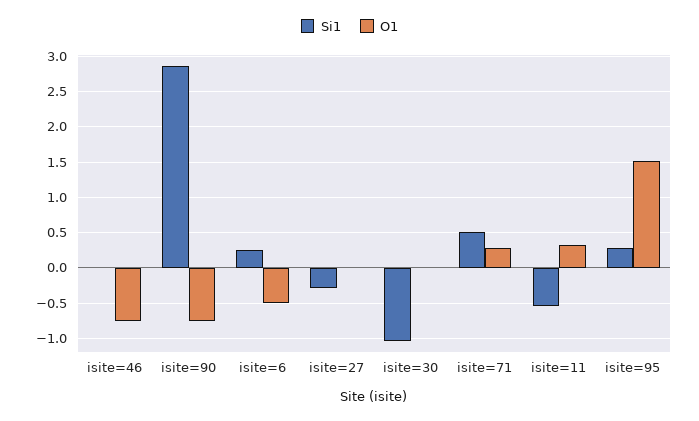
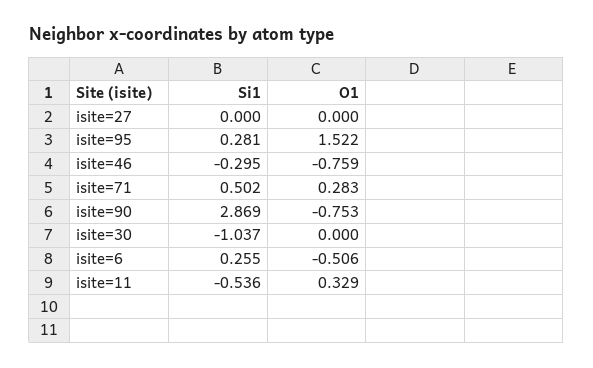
Si1, isite=46: 0 -> -0.295
Si1, isite=27: -0.3 -> 0

